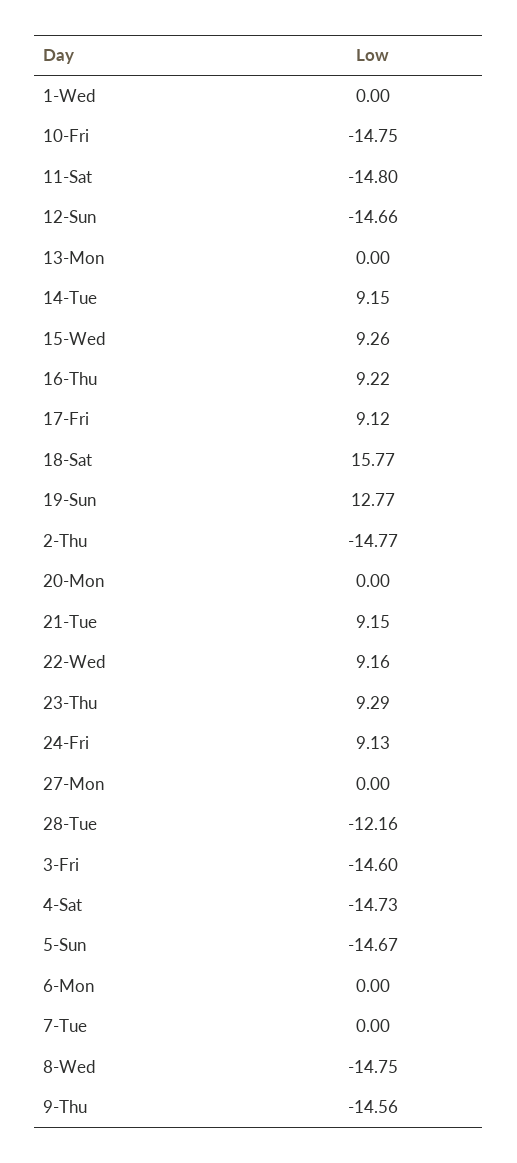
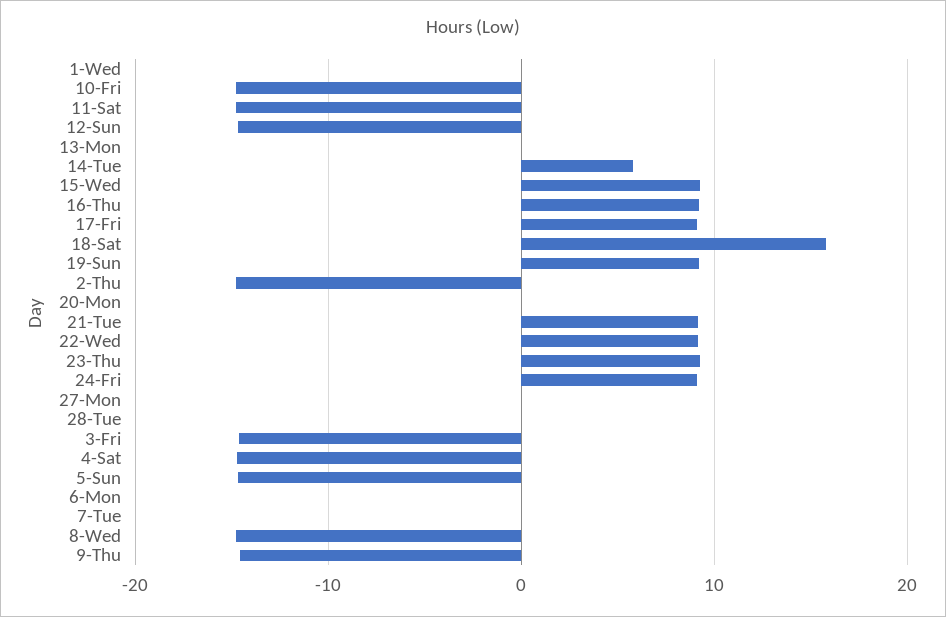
14-Tue: 9.15 -> 6
19-Sun: 12.77 -> 9
28-Tue: -12.16 -> 0

